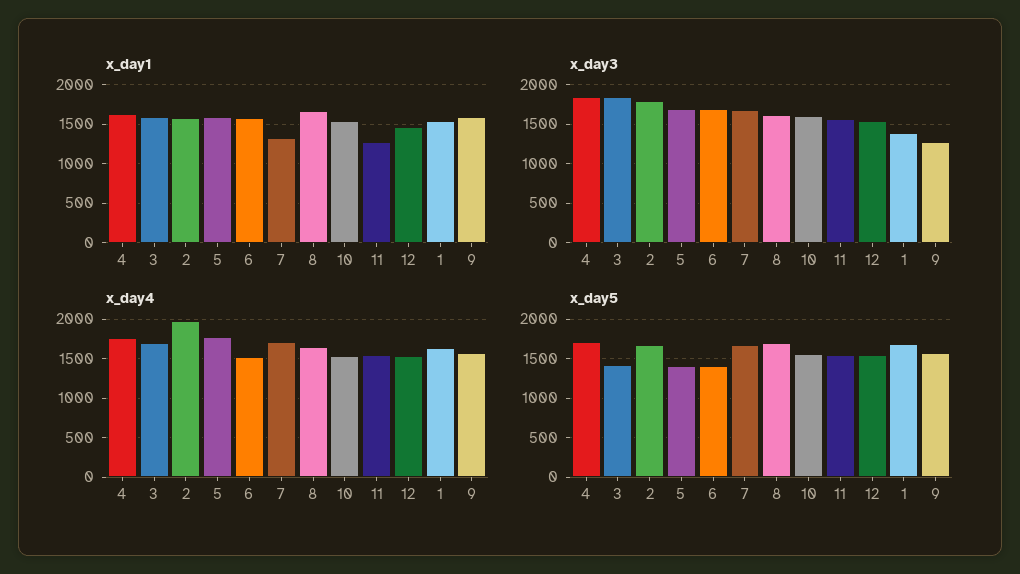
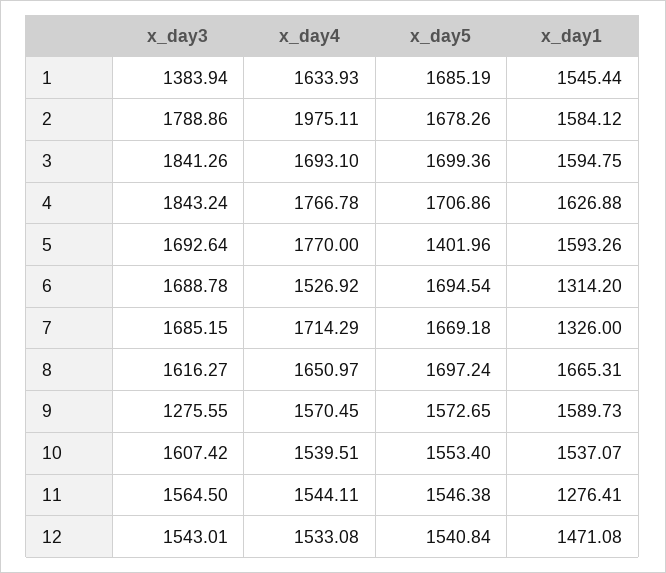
x_day1, 6: 1600 -> 1314.2
x_day5, 3: 1400 -> 1699.36
x_day5, 6: 1400 -> 1694.54

